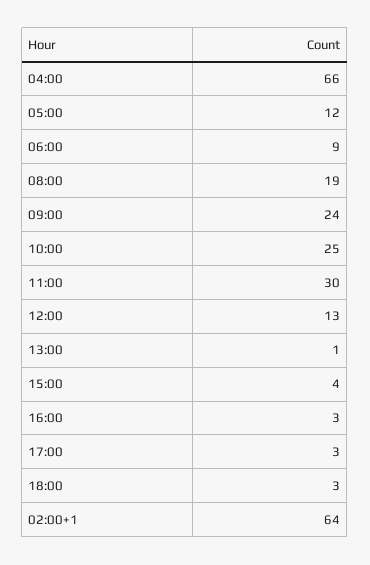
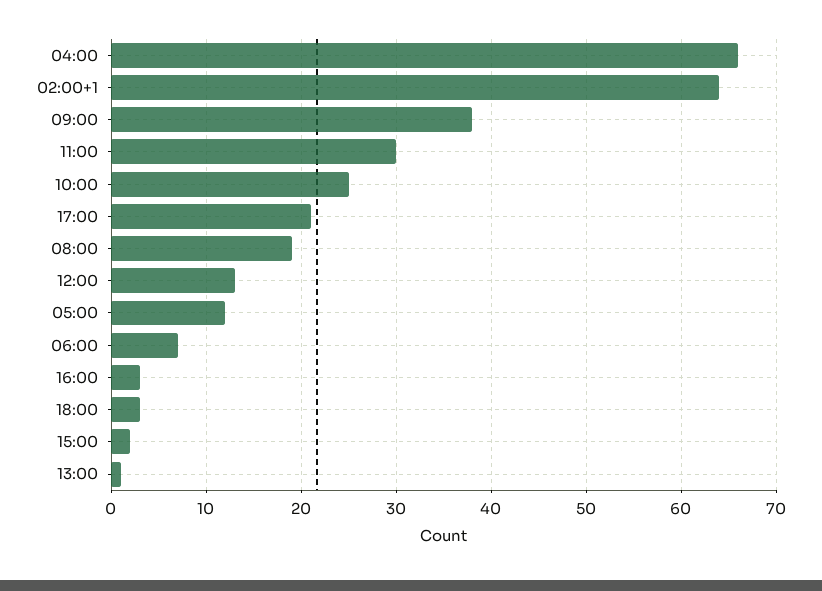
06:00: 9 -> 7
09:00: 24 -> 38
15:00: 4 -> 2
17:00: 3 -> 21

